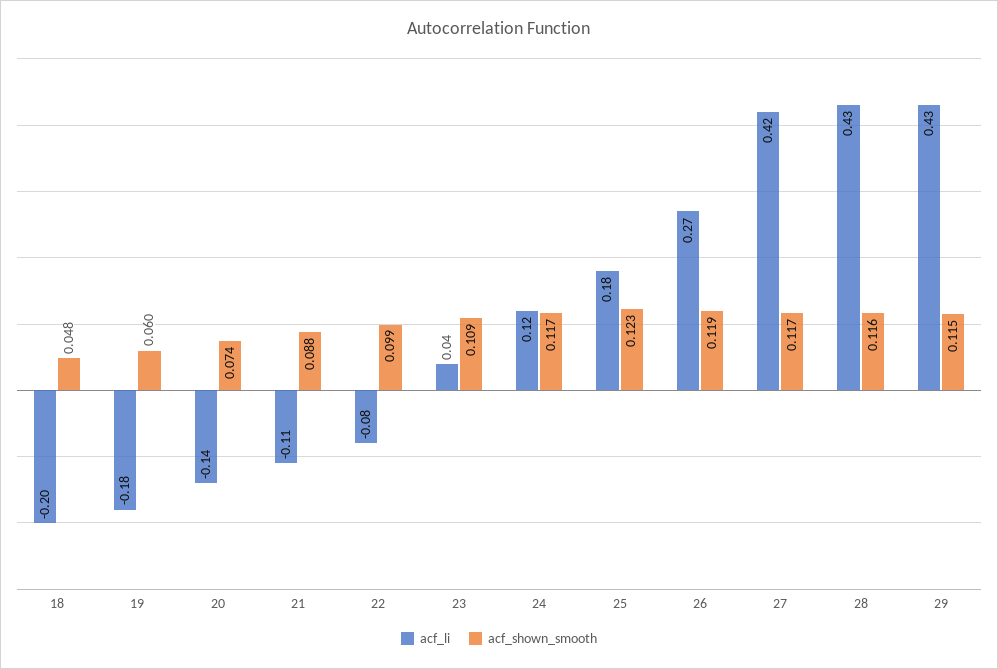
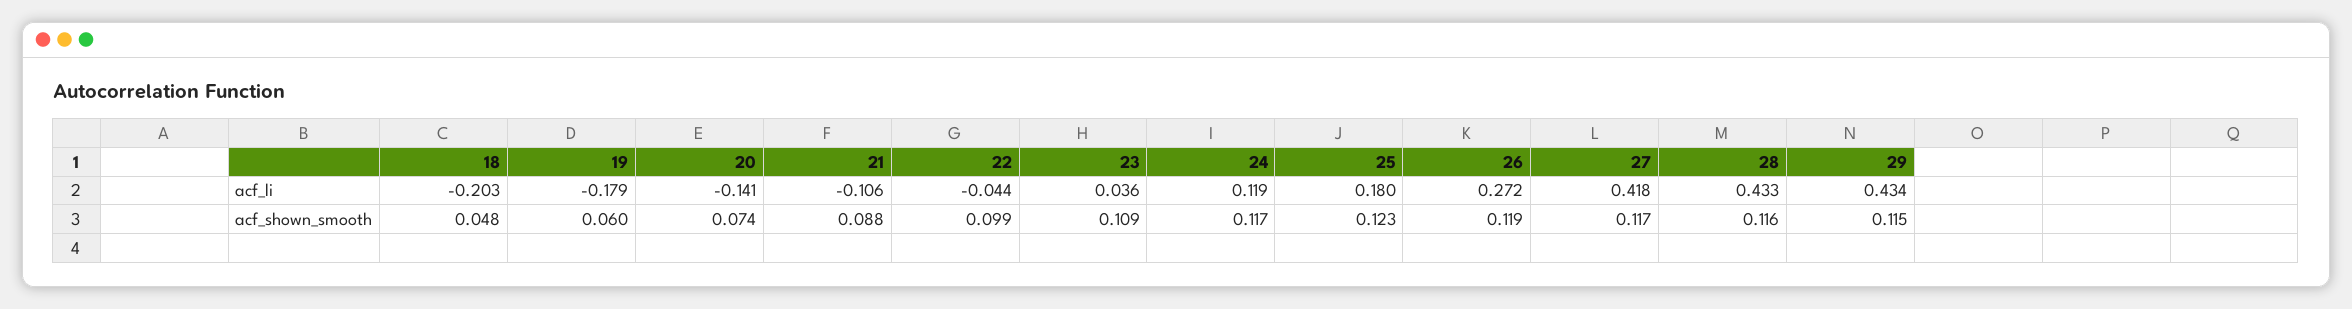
acf_li, 22: -0.08 -> -0.044

